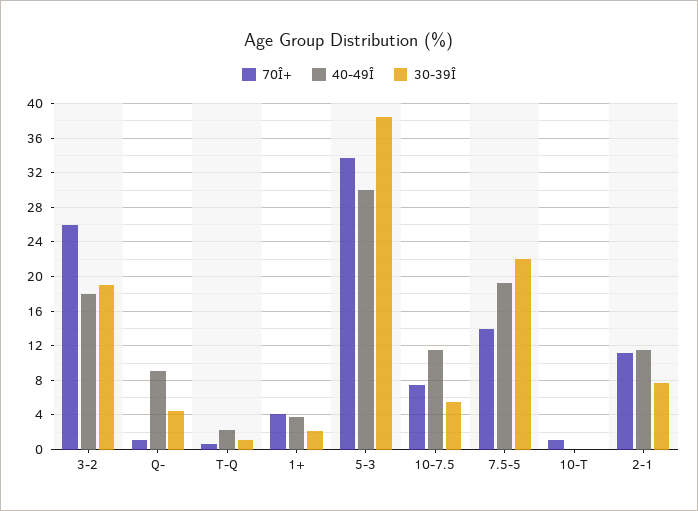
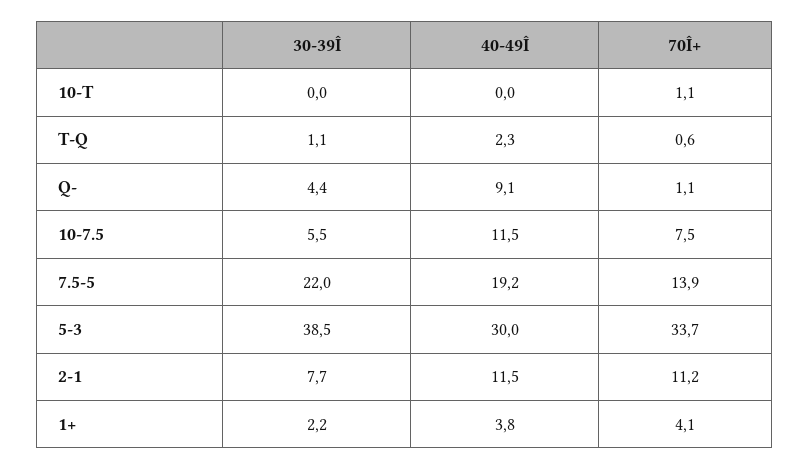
70Î+, 3-2: 26 -> none
40-49Î, 3-2: 18 -> none
30-39Î, 3-2: 19 -> none

